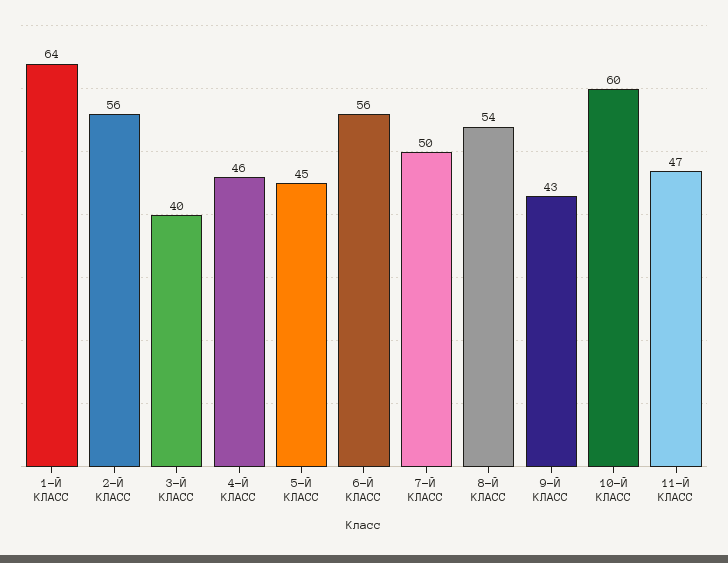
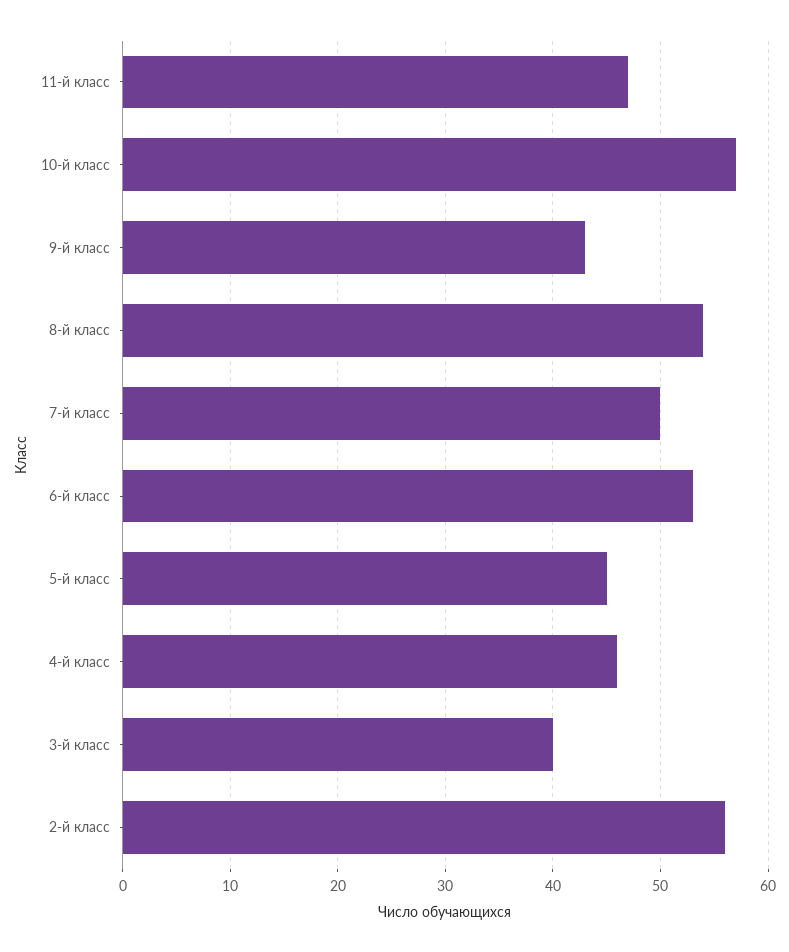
1-Й КЛАСС: 64 -> none
6-Й КЛАСС: 56 -> 53
10-Й КЛАСС: 60 -> 57

